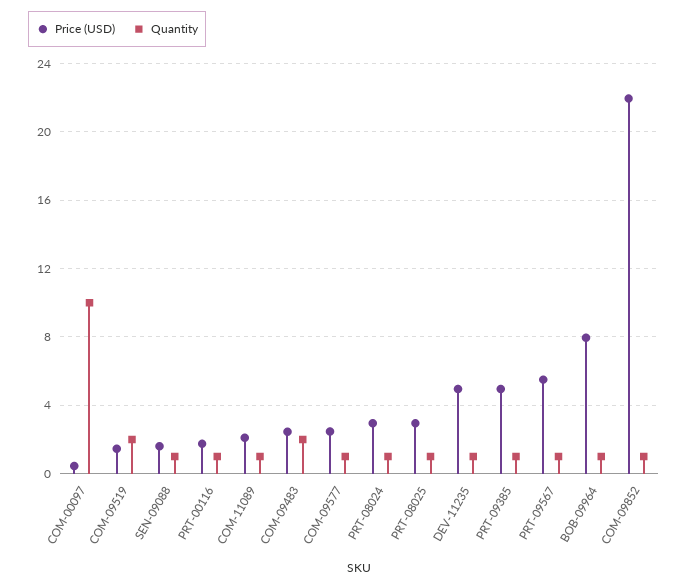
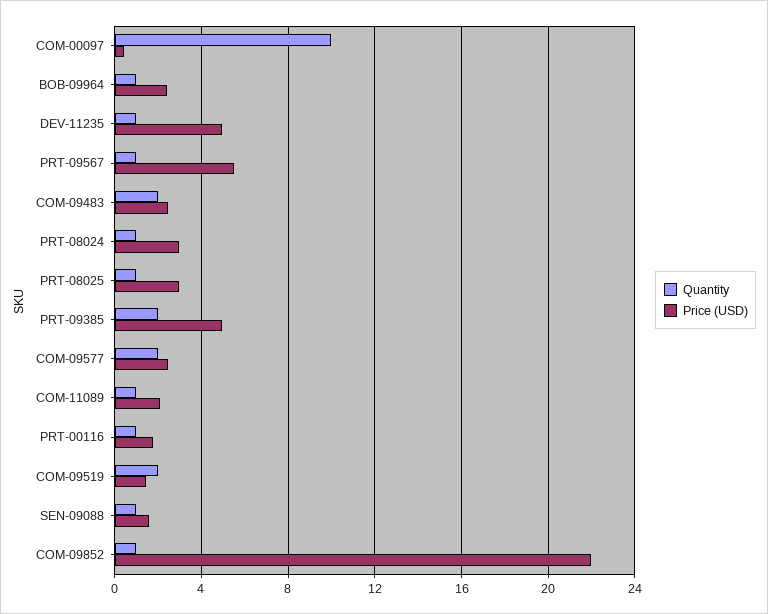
Quantity, COM-09577: 1 -> 2
Quantity, PRT-09385: 1 -> 2
Price (USD), BOB-09964: 8 -> 2.5

